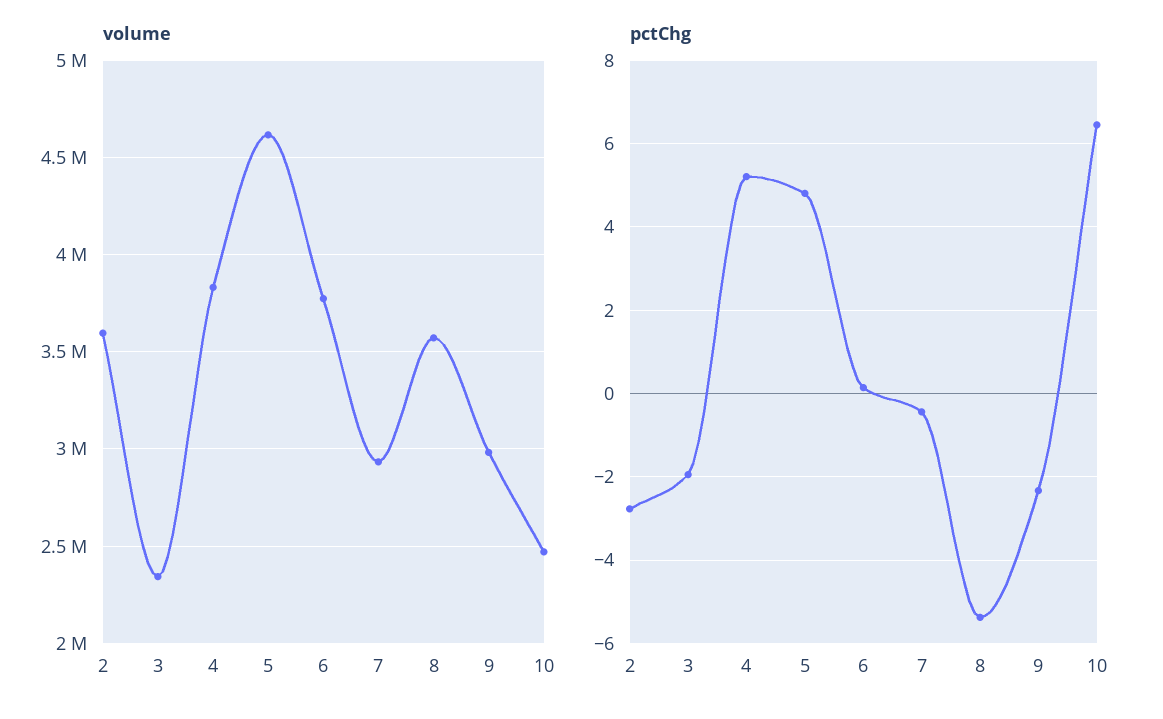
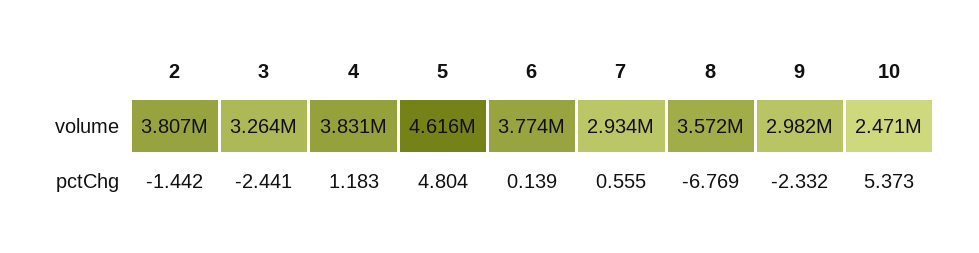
volume, 2: 3600000 -> 3807000
volume, 3: 2350000 -> 3264000
pctChg, 2: -2.8 -> -1.442
pctChg, 3: -2 -> -2.441
pctChg, 4: 5.2 -> 1.183
pctChg, 7: -0.4 -> 0.555
pctChg, 8: -5.4 -> -6.769
pctChg, 10: 6.4 -> 5.373

